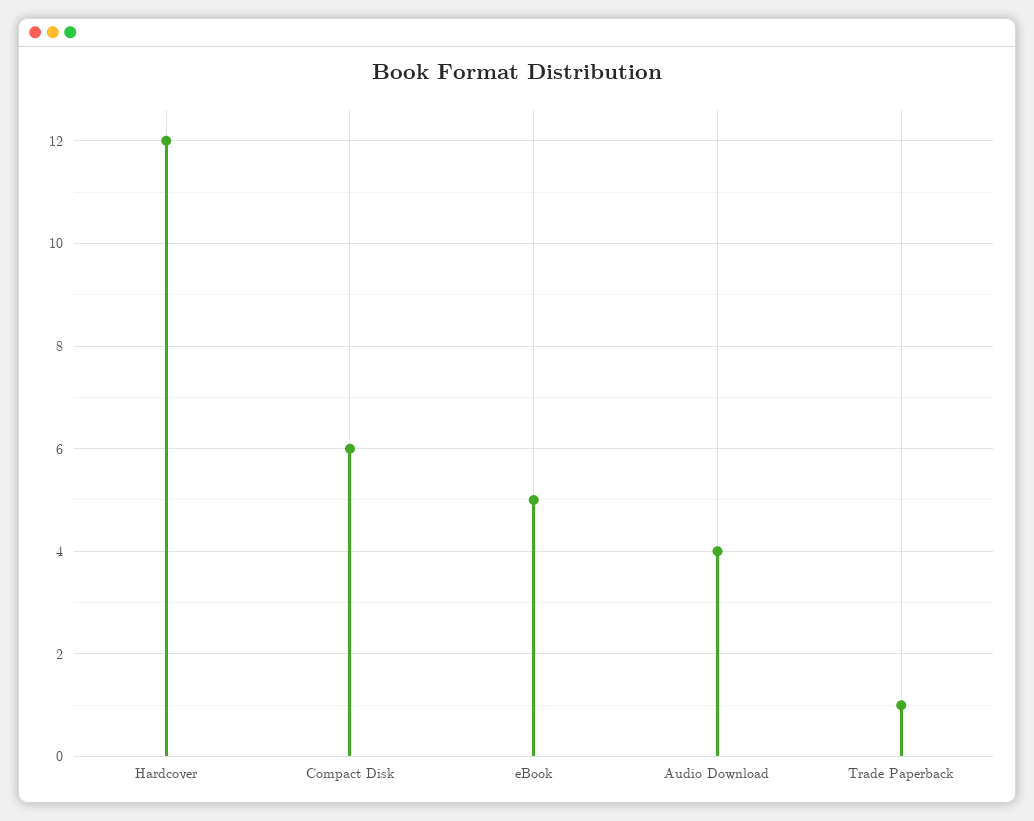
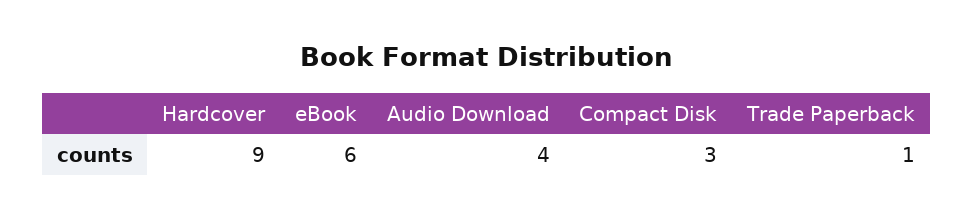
Hardcover: 12 -> 9
Compact Disk: 6 -> 3
eBook: 5 -> 6

